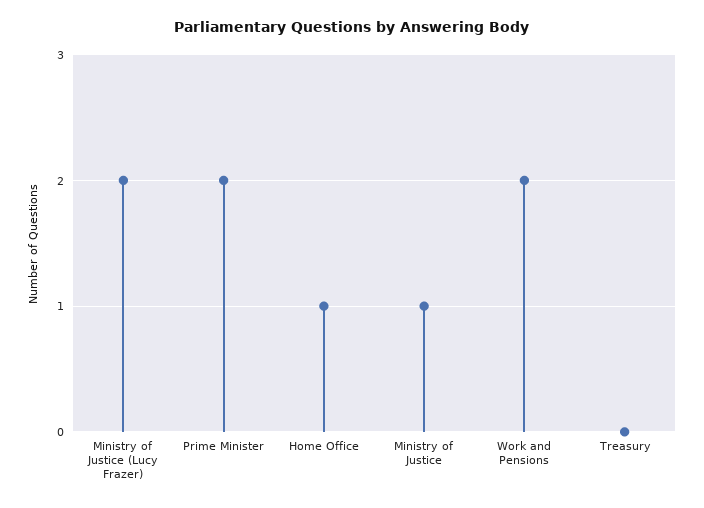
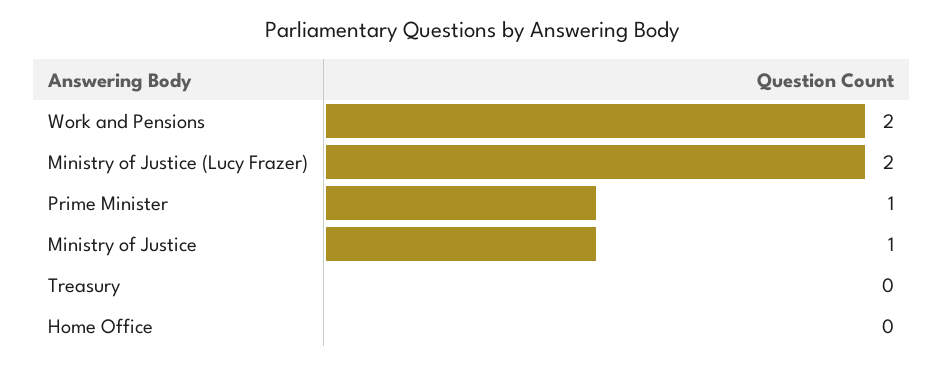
Prime Minister: 2 -> 1
Home Office: 1 -> 0

